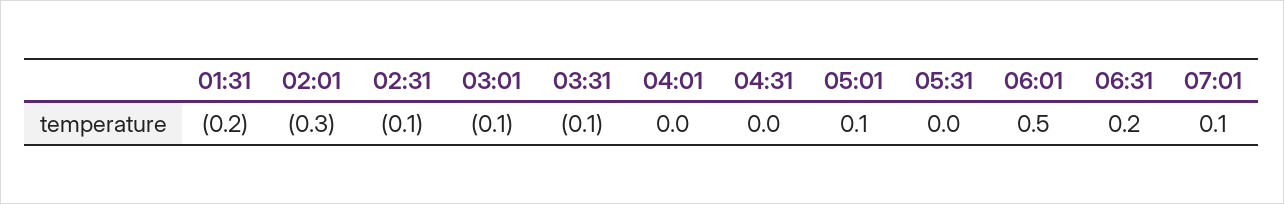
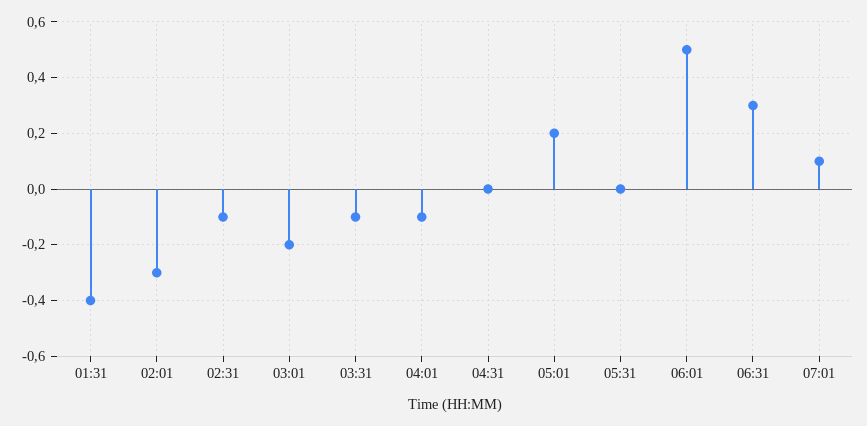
01:31: -0.2 -> -0.4
03:01: -0.1 -> -0.2
04:01: 0 -> -0.1
05:01: 0.1 -> 0.2
06:31: 0.2 -> 0.3

